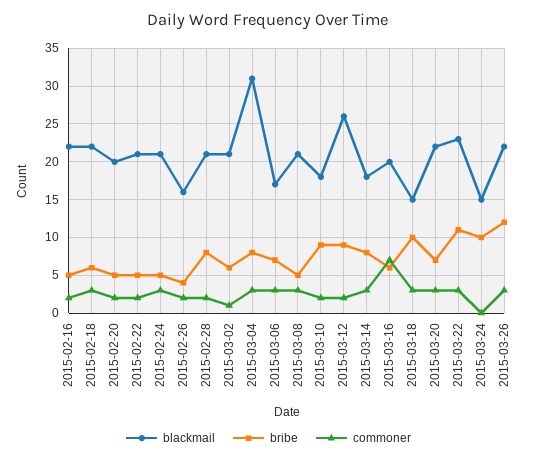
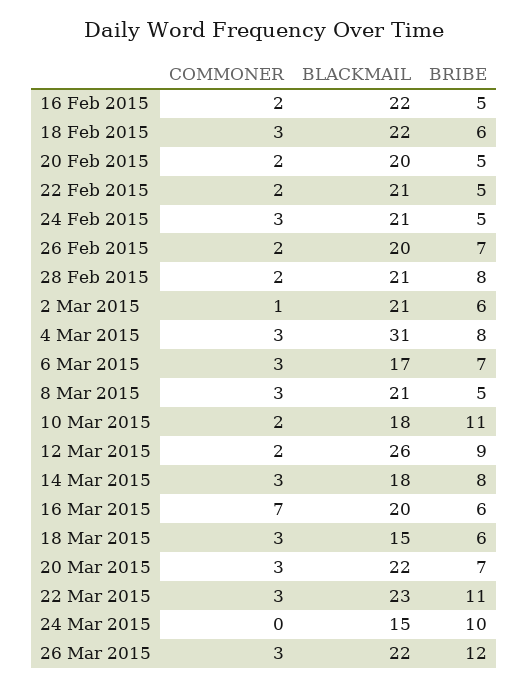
blackmail, 2015-02-26: 16 -> 20
bribe, 2015-02-26: 4 -> 7
bribe, 2015-03-10: 9 -> 11
bribe, 2015-03-18: 10 -> 6

